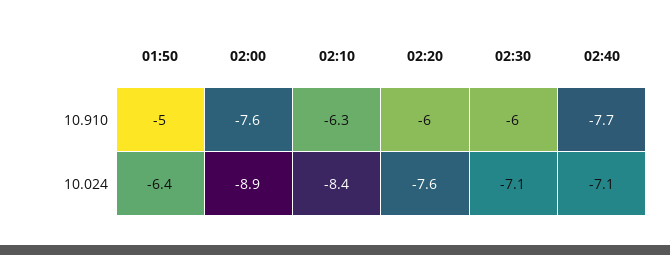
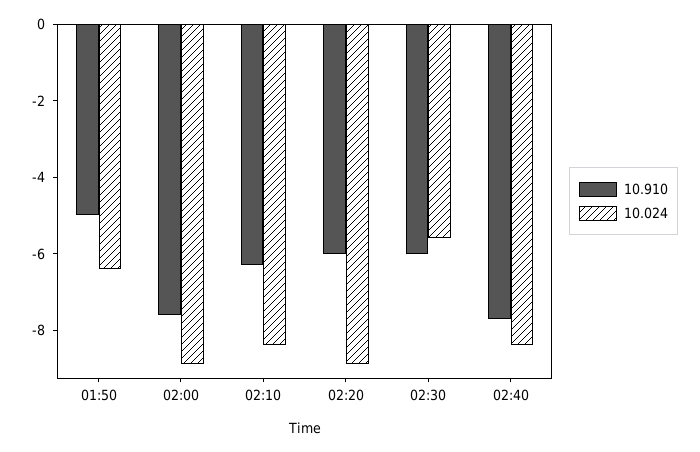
10.024, 02:20: -7.6 -> -9
10.024, 02:30: -7.1 -> -5.5
10.024, 02:40: -7.1 -> -8.5

